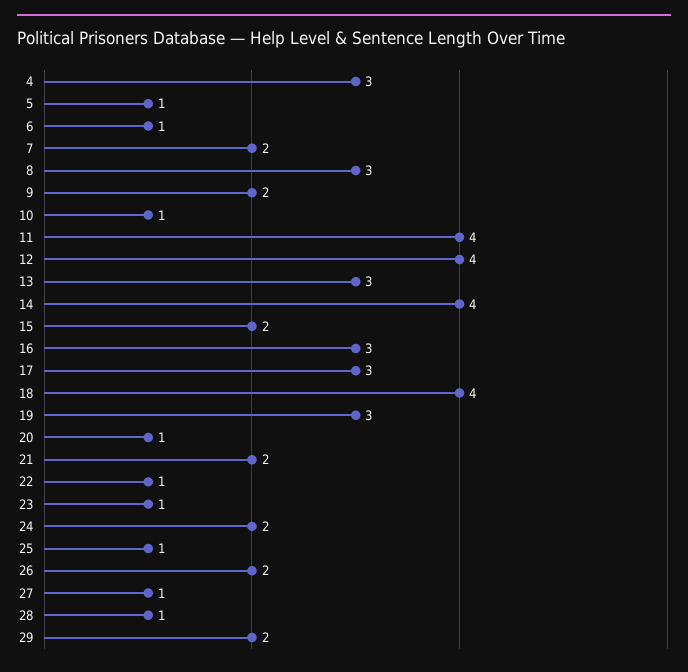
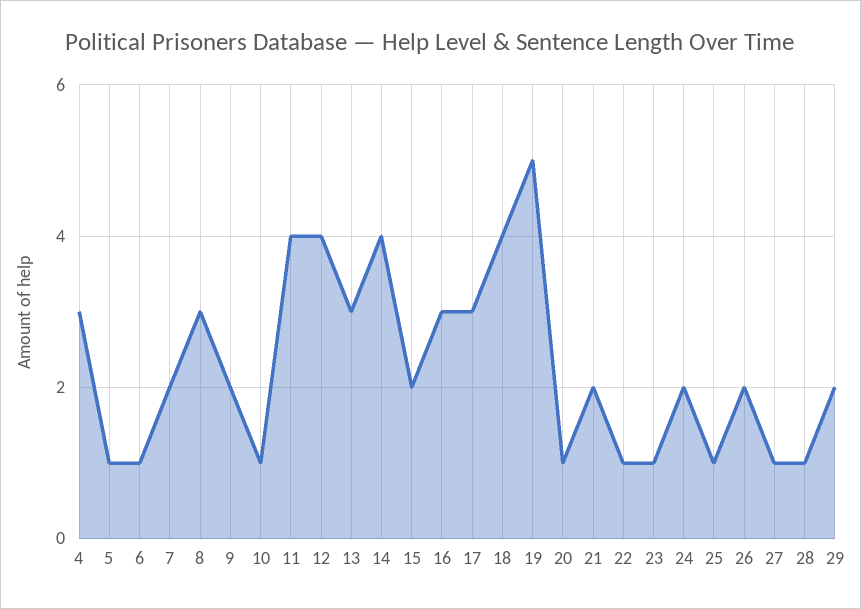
19: 3 -> 5

